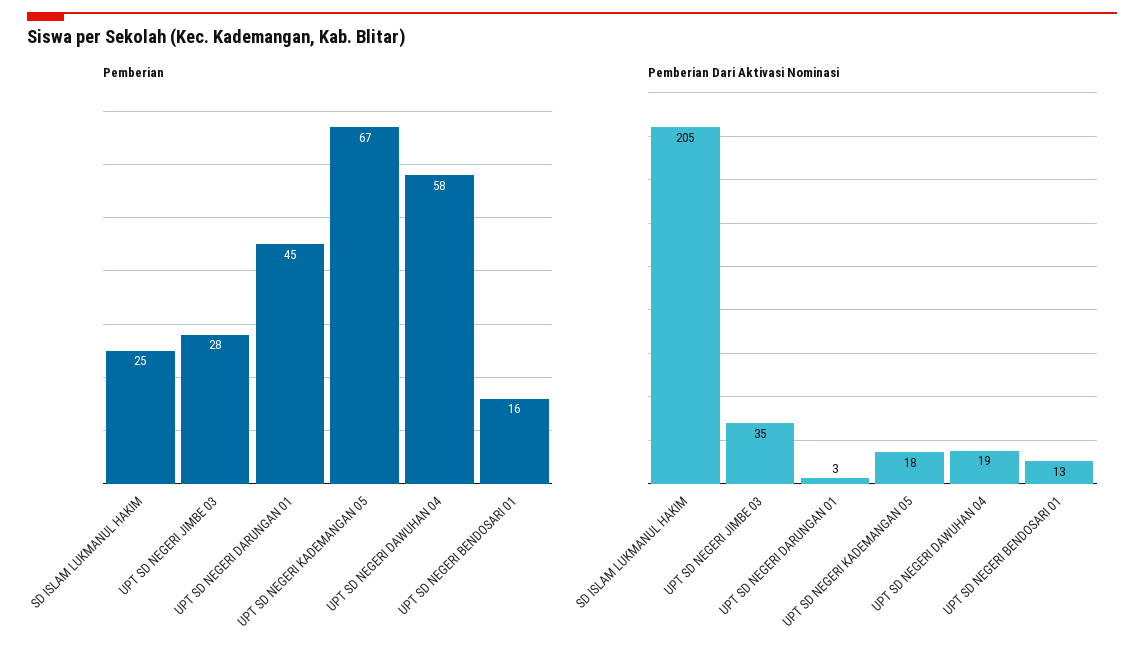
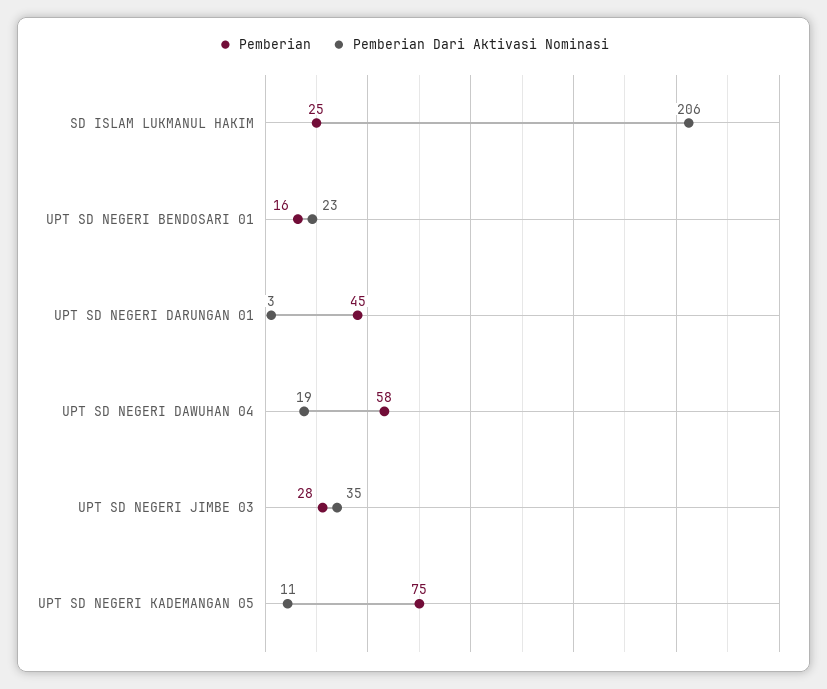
Pemberian, UPT SD NEGERI KADEMANGAN 05: 67 -> 75
Pemberian Dari Aktivasi Nominasi, SD ISLAM LUKMANUL HAKIM: 205 -> 206
Pemberian Dari Aktivasi Nominasi, UPT SD NEGERI KADEMANGAN 05: 18 -> 11
Pemberian Dari Aktivasi Nominasi, UPT SD NEGERI BENDOSARI 01: 13 -> 23

